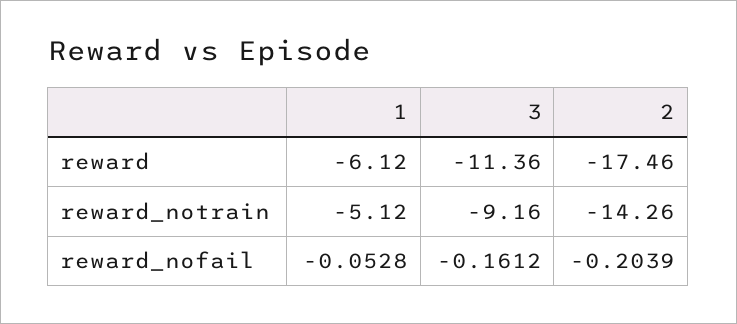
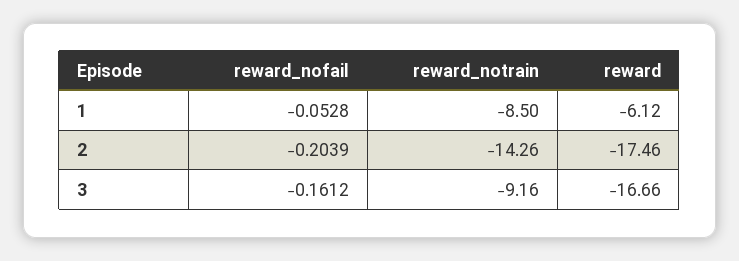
3, reward: -11.36 -> -16.66
1, reward_notrain: -5.12 -> -8.5

